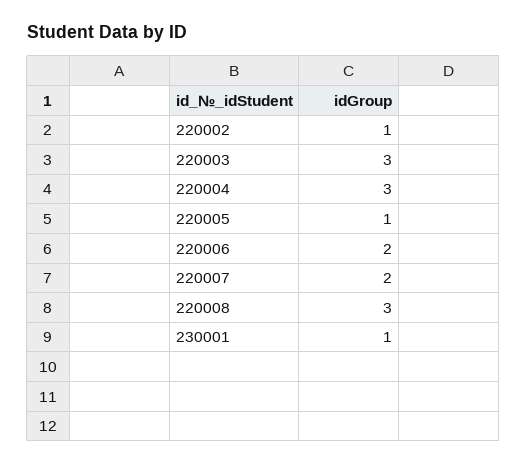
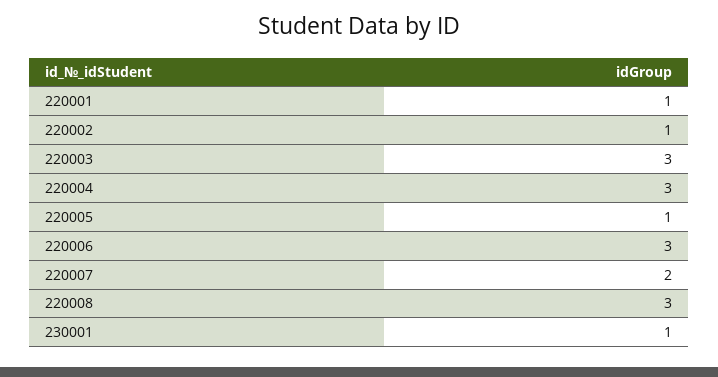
220006: 2 -> 3
220001: none -> 1

